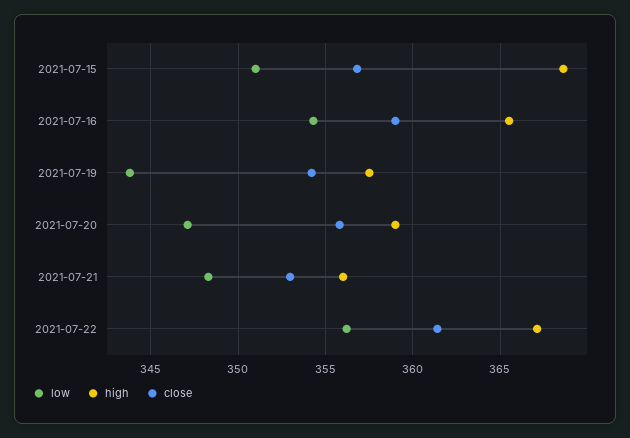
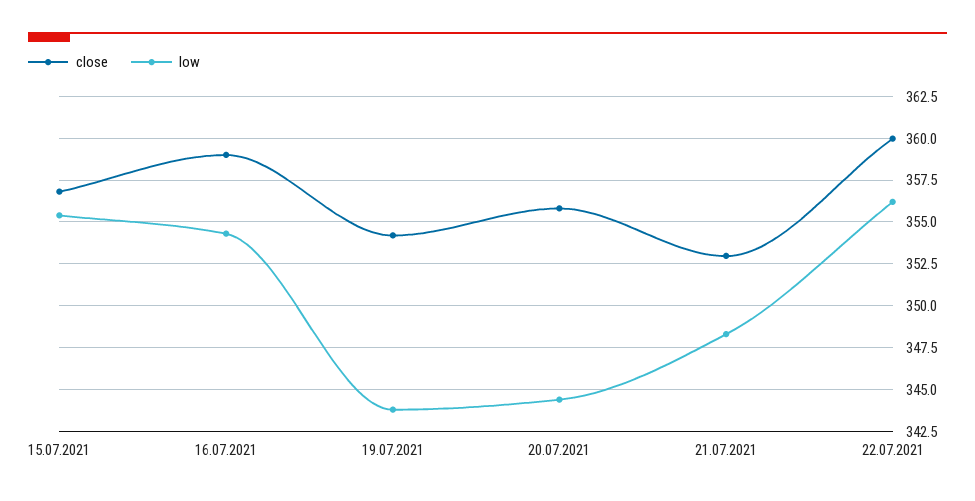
low, 2021-07-15: 351 -> 355.5
high, 2021-07-15: 368.5 -> none
high, 2021-07-16: 365.5 -> none
high, 2021-07-19: 357.5 -> none
low, 2021-07-20: 347 -> 344.5
high, 2021-07-20: 359 -> none
high, 2021-07-21: 356 -> none
high, 2021-07-22: 367 -> none
close, 2021-07-22: 361.5 -> 360

